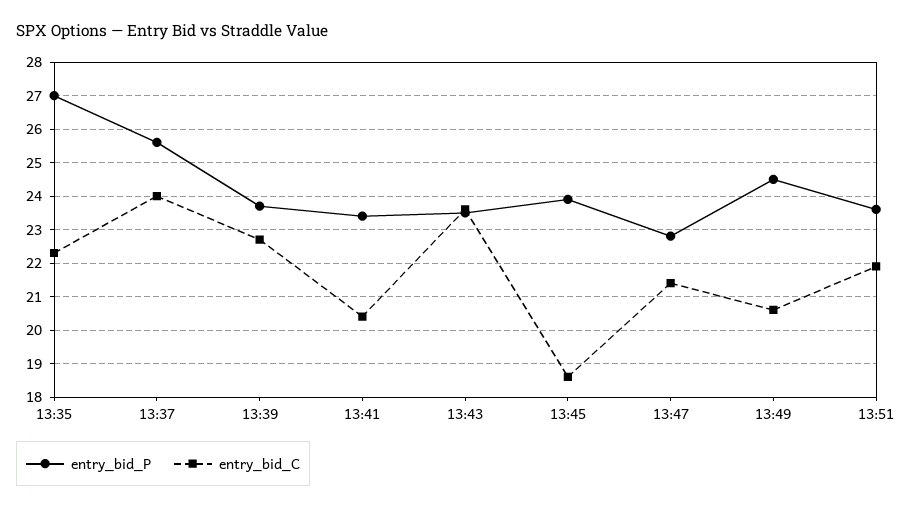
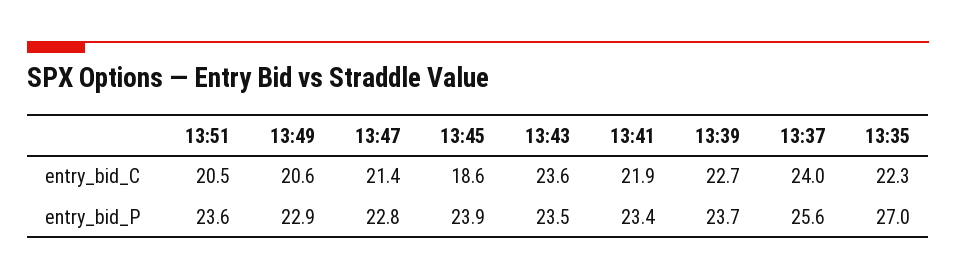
entry_bid_C, 13:41: 20.5 -> 21.9
entry_bid_P, 13:49: 24.5 -> 22.9
entry_bid_C, 13:51: 22 -> 20.5

